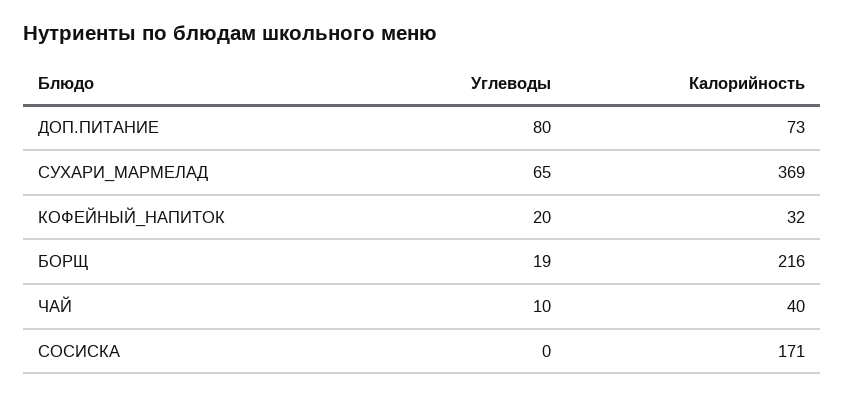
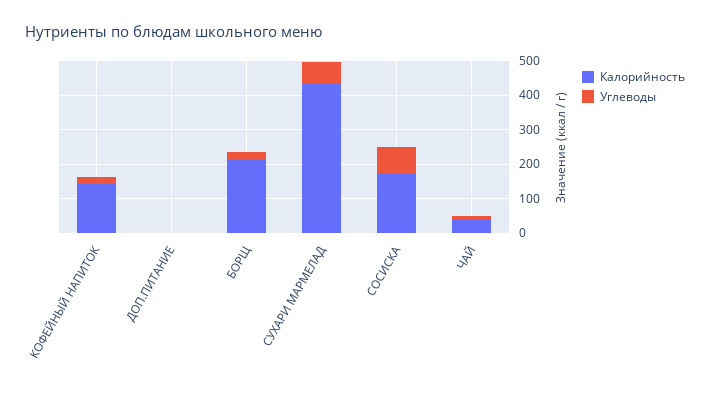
Углеводы, ДОП.ПИТАНИЕ: 80 -> 0
Калорийность, ДОП.ПИТАНИЕ: 73 -> 0
Калорийность, СУХАРИ_МАРМЕЛАД: 369 -> 425
Калорийность, КОФЕЙНЫЙ_НАПИТОК: 32 -> 150
Углеводы, СОСИСКА: 0 -> 75

